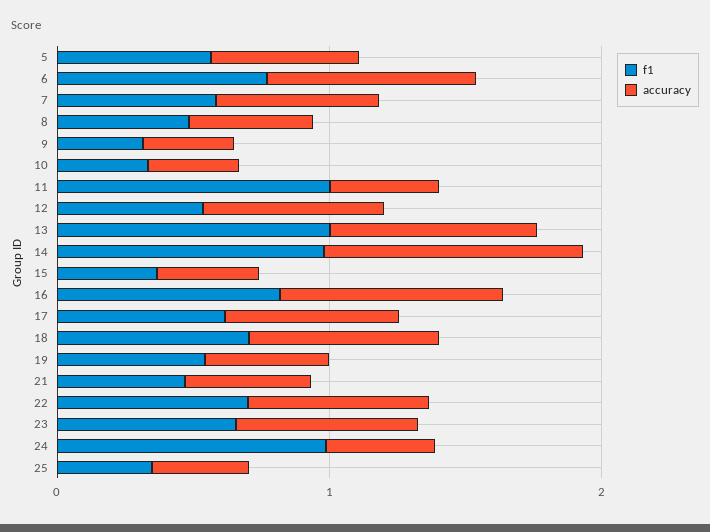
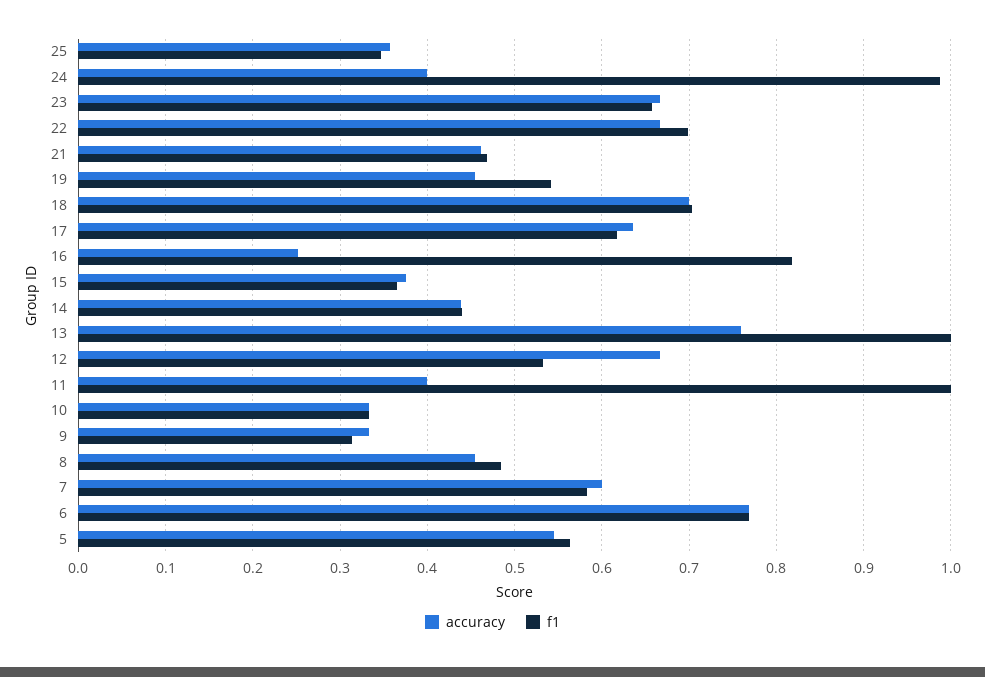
f1, 14: 1 -> 0.44
accuracy, 14: 1 -> 0.44
accuracy, 16: 0.8 -> 0.25

